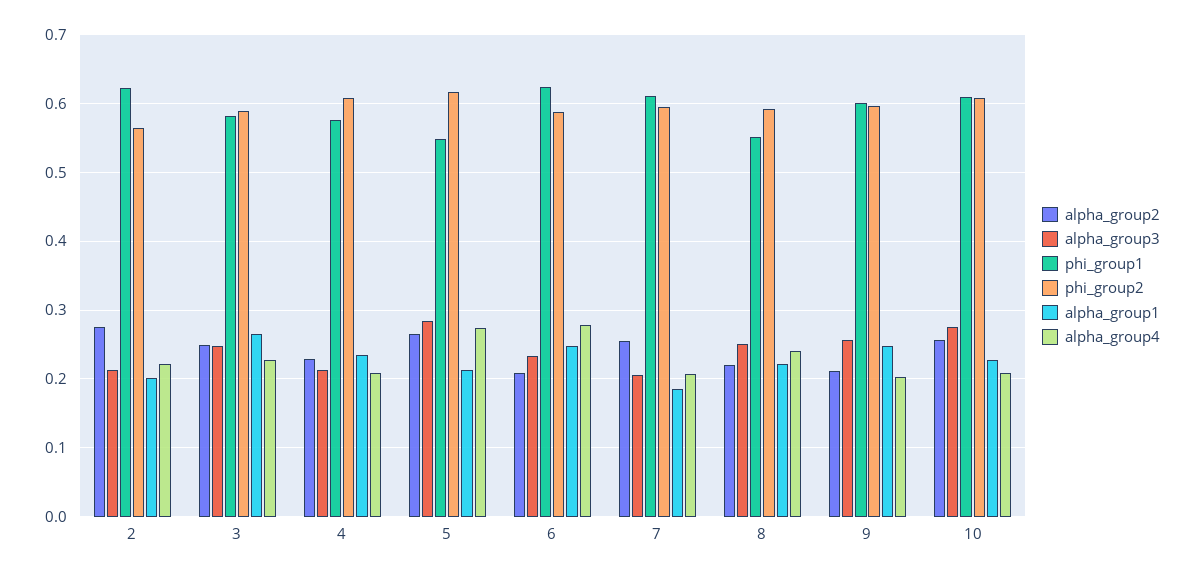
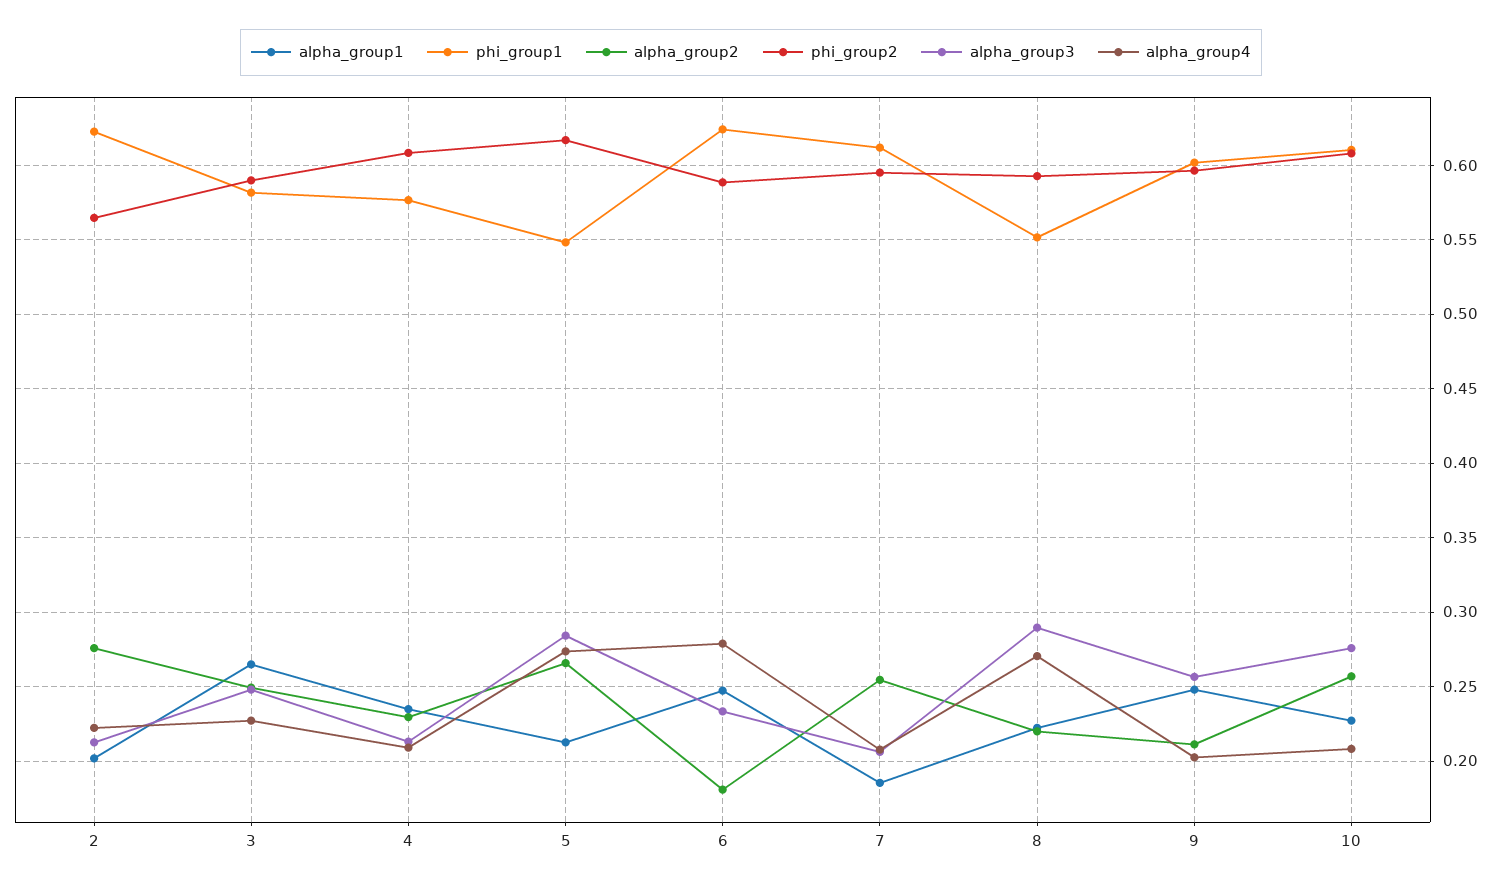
alpha_group2, 6: 0.21 -> 0.18
alpha_group3, 8: 0.25 -> 0.29
alpha_group4, 8: 0.24 -> 0.27

